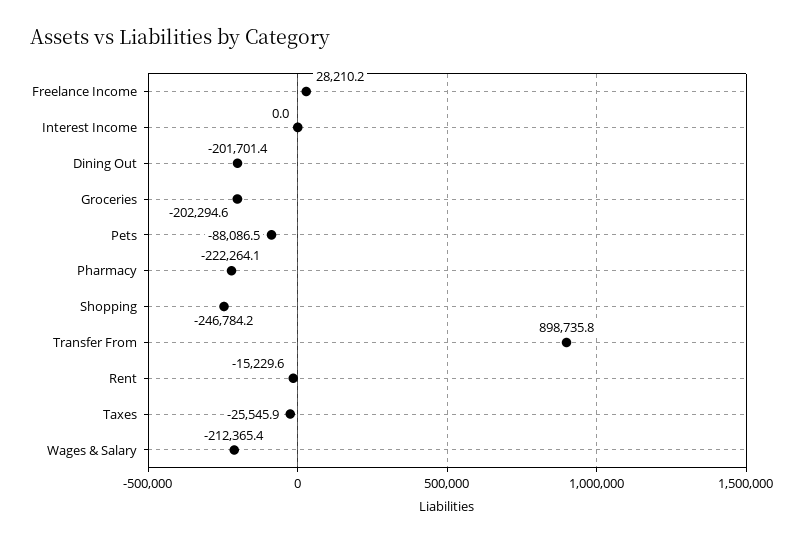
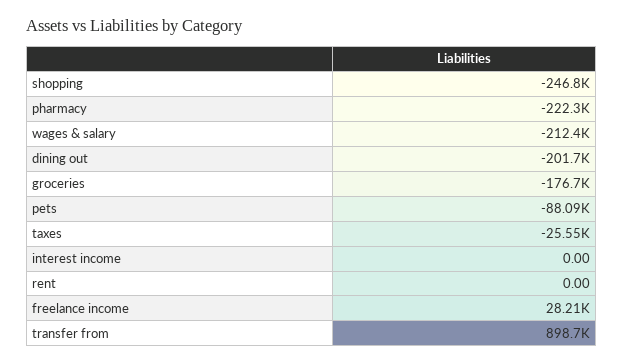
Groceries: -202294.6 -> -176700
Rent: -15229.6 -> 0

